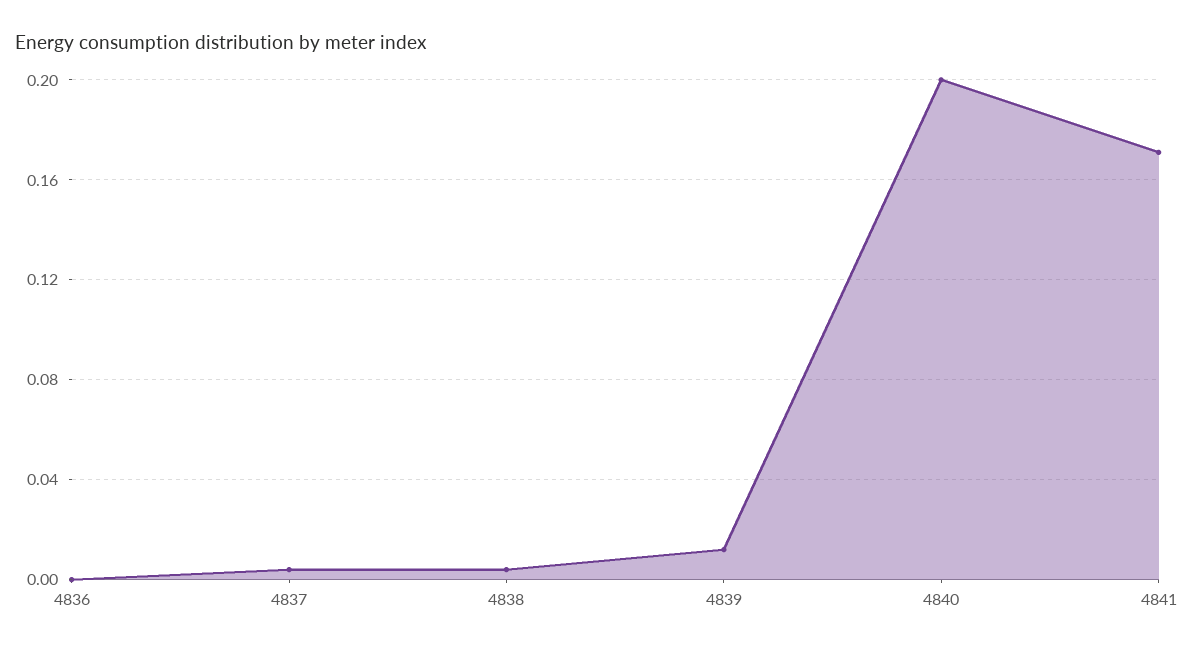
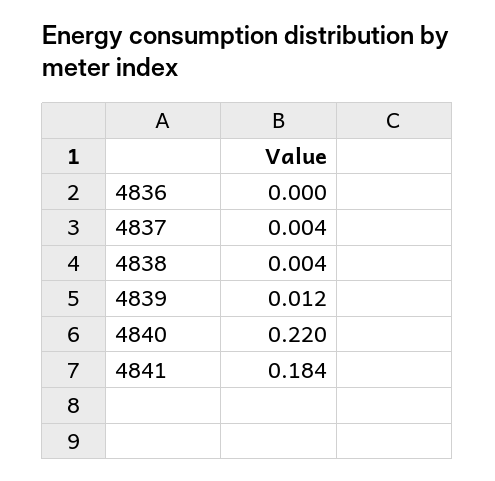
4840: 0.2 -> 0.22
4841: 0.17 -> 0.184

